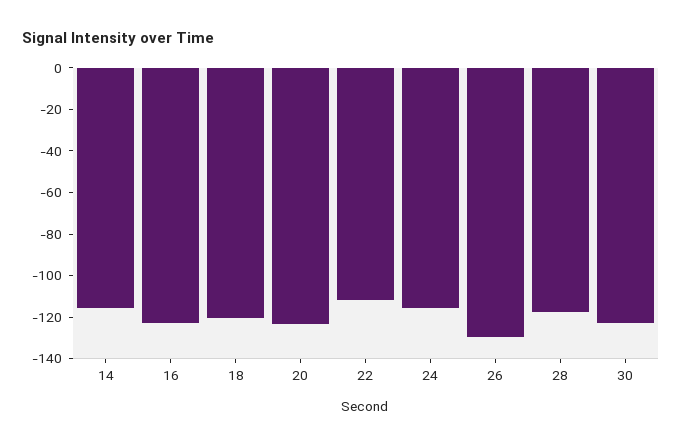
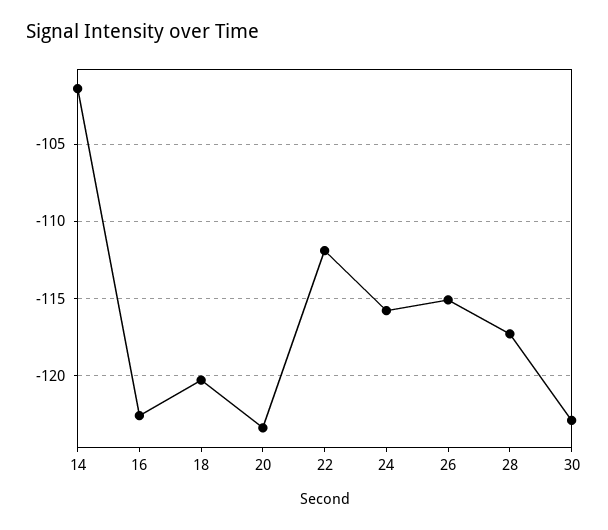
14: -115 -> -101.5
26: -130 -> -115

